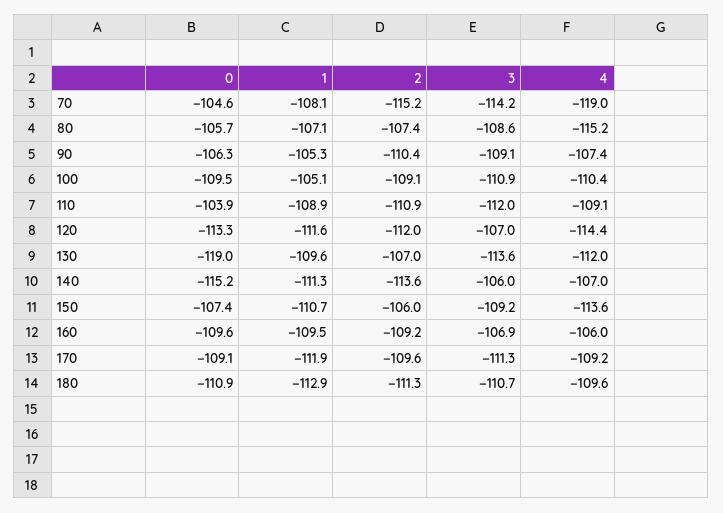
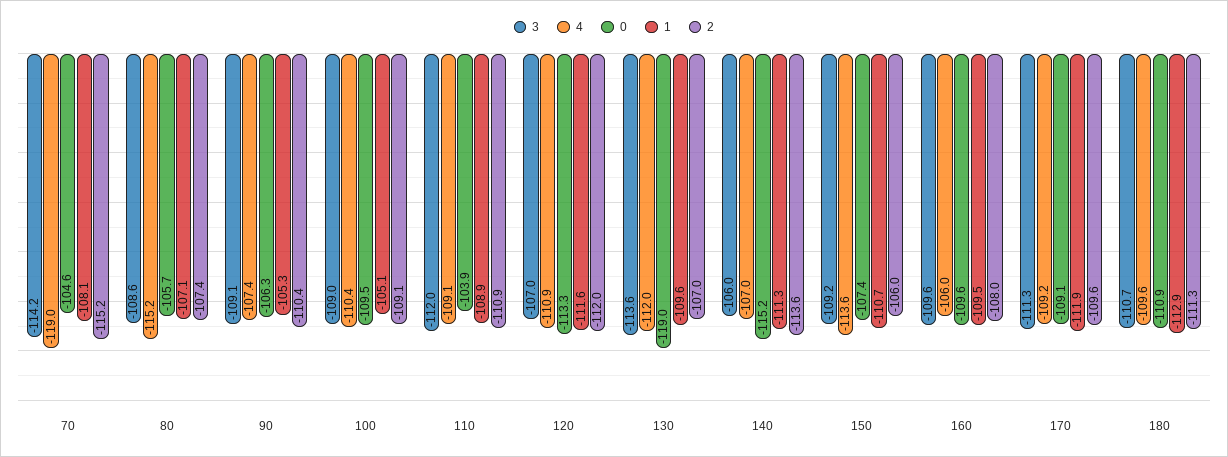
3, 100: -110.9 -> -109
4, 120: -114.4 -> -110.9
2, 160: -109.2 -> -108
3, 160: -106.9 -> -109.6

